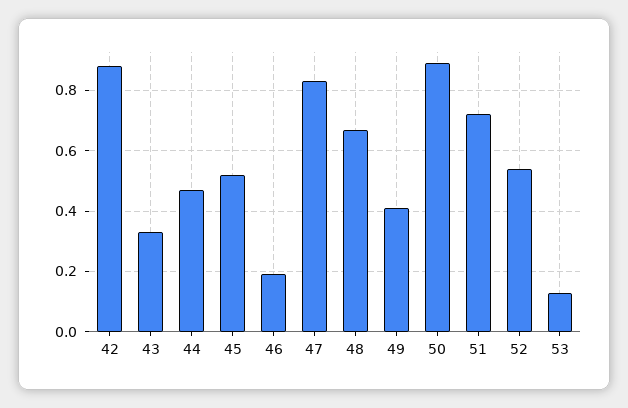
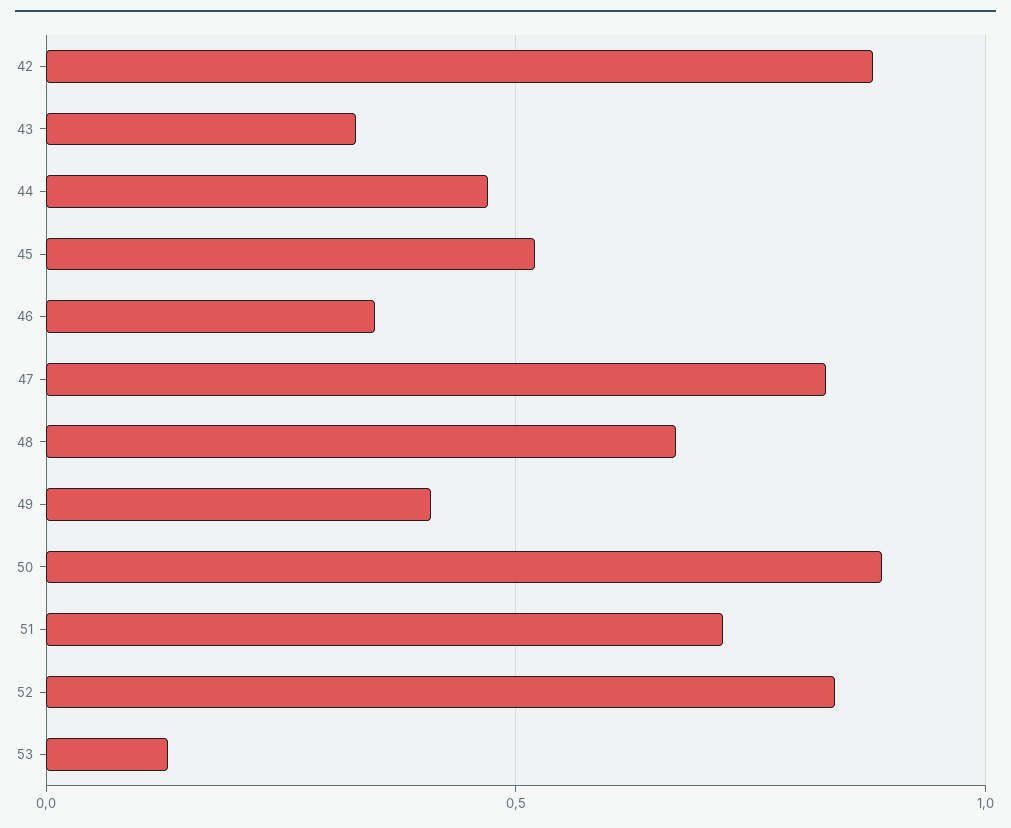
46: 0.2 -> 0.35
52: 0.55 -> 0.85

